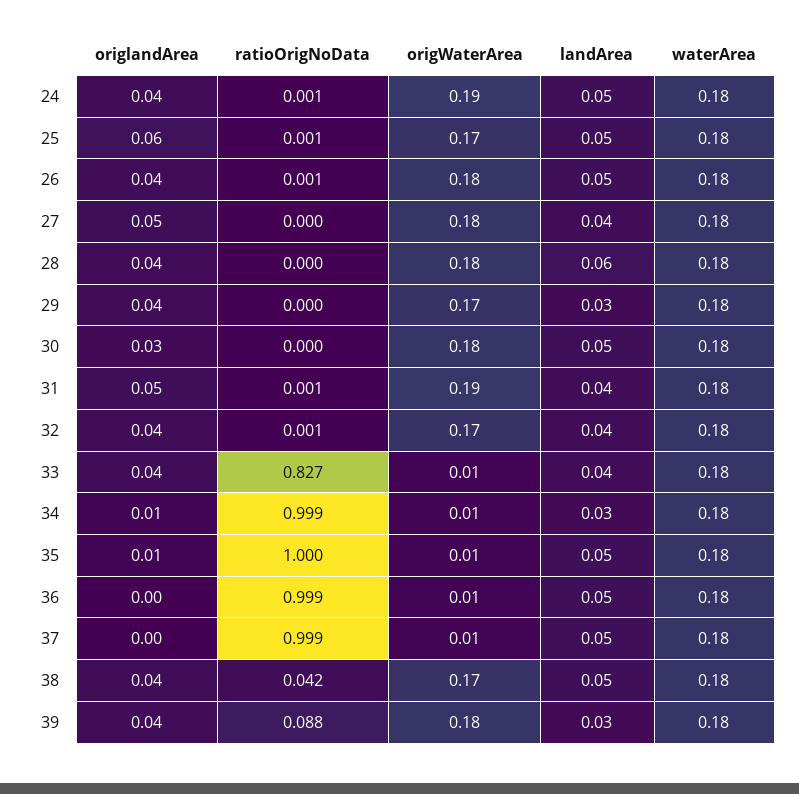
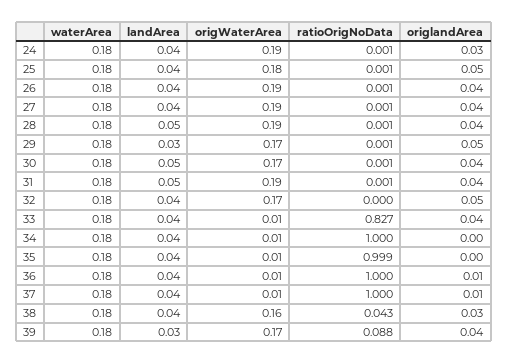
origlandArea, 24: 0.04 -> 0.03
landArea, 24: 0.05 -> 0.04
origlandArea, 25: 0.06 -> 0.05
origWaterArea, 25: 0.17 -> 0.18
landArea, 25: 0.05 -> 0.04
origWaterArea, 26: 0.18 -> 0.19
landArea, 26: 0.05 -> 0.04
origlandArea, 27: 0.05 -> 0.04
ratioOrigNoData, 27: 0 -> 0.001
origWaterArea, 27: 0.18 -> 0.19
ratioOrigNoData, 28: 0 -> 0.001
origWaterArea, 28: 0.18 -> 0.19
landArea, 28: 0.06 -> 0.05
origlandArea, 29: 0.04 -> 0.05
ratioOrigNoData, 29: 0 -> 0.001
origlandArea, 30: 0.03 -> 0.04
ratioOrigNoData, 30: 0 -> 0.001
origWaterArea, 30: 0.18 -> 0.17
origlandArea, 31: 0.05 -> 0.04
landArea, 31: 0.04 -> 0.05
origlandArea, 32: 0.04 -> 0.05
ratioOrigNoData, 32: 0.001 -> 0
origlandArea, 34: 0.01 -> 0
ratioOrigNoData, 34: 0.999 -> 1
landArea, 34: 0.03 -> 0.04
origlandArea, 35: 0.01 -> 0
ratioOrigNoData, 35: 1 -> 0.999
landArea, 35: 0.05 -> 0.04
origlandArea, 36: 0 -> 0.01
ratioOrigNoData, 36: 0.999 -> 1
landArea, 36: 0.05 -> 0.04
origlandArea, 37: 0 -> 0.01
ratioOrigNoData, 37: 0.999 -> 1
landArea, 37: 0.05 -> 0.04
origlandArea, 38: 0.04 -> 0.03
ratioOrigNoData, 38: 0.042 -> 0.043
origWaterArea, 38: 0.17 -> 0.16
landArea, 38: 0.05 -> 0.04
origWaterArea, 39: 0.18 -> 0.17

